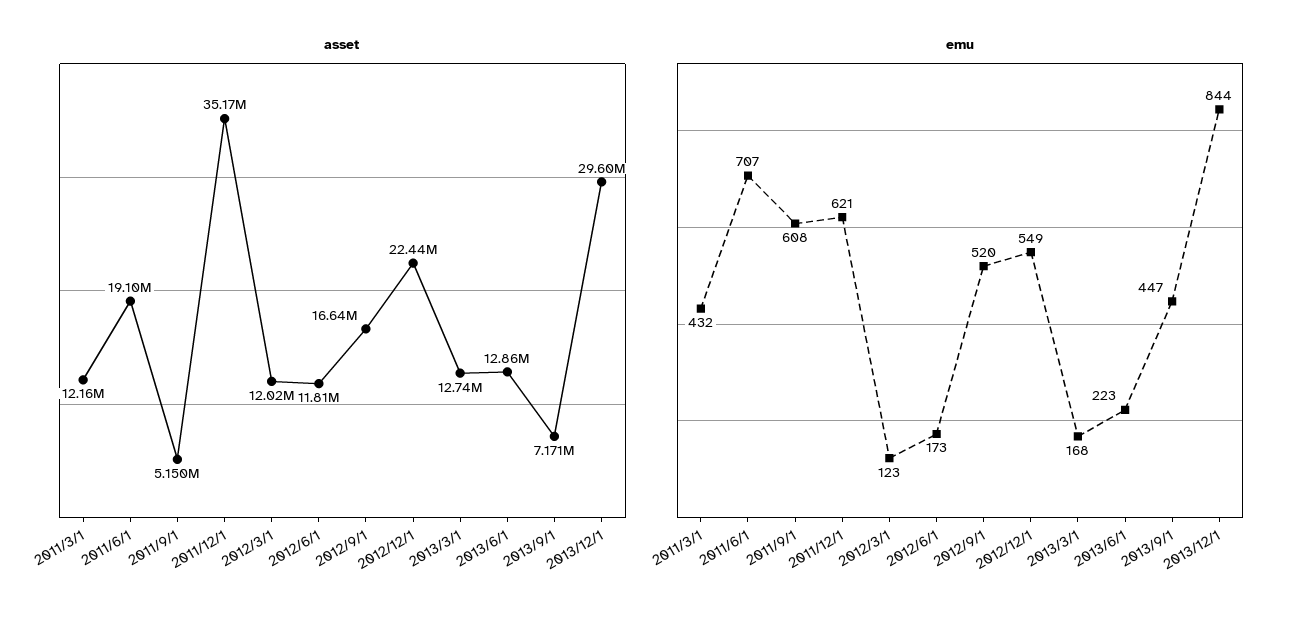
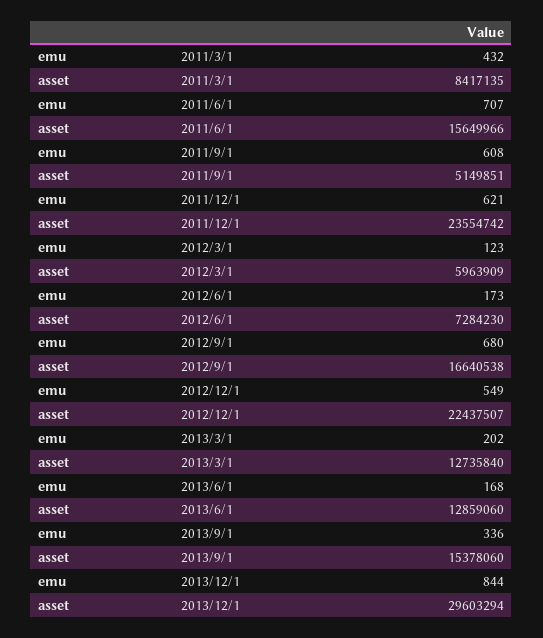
asset, 2011/3/1: 12160000 -> 8417135
asset, 2011/6/1: 19100000 -> 15649966
asset, 2011/12/1: 35170000 -> 23554742
asset, 2012/3/1: 12020000 -> 5963909
asset, 2012/6/1: 11810000 -> 7284230
asset, 2013/9/1: 7171000 -> 15378060
emu, 2012/9/1: 520 -> 680
emu, 2013/3/1: 168 -> 202
emu, 2013/6/1: 223 -> 168
emu, 2013/9/1: 447 -> 336

